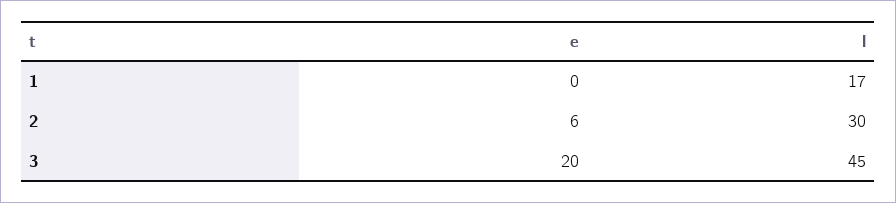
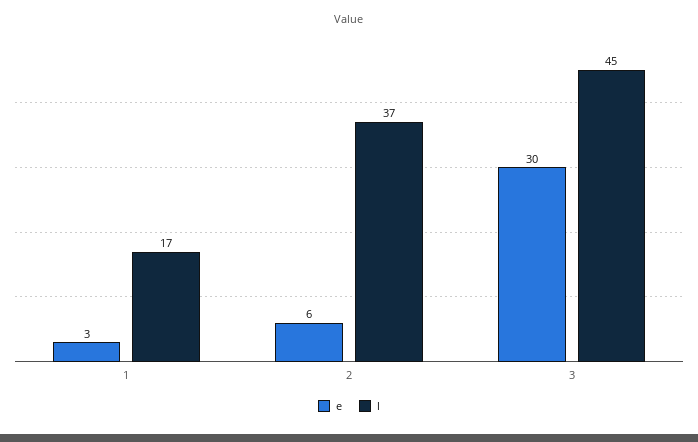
e, 1: 0 -> 3
l, 2: 30 -> 37
e, 3: 20 -> 30

